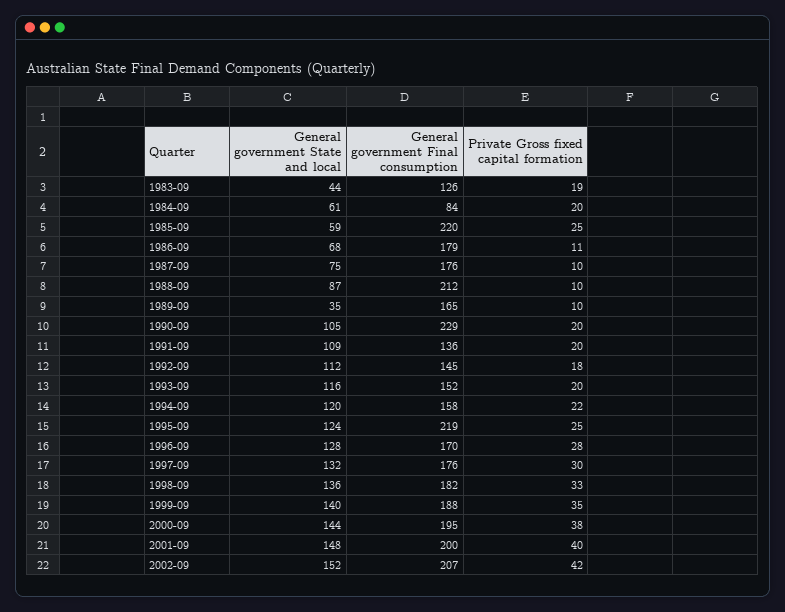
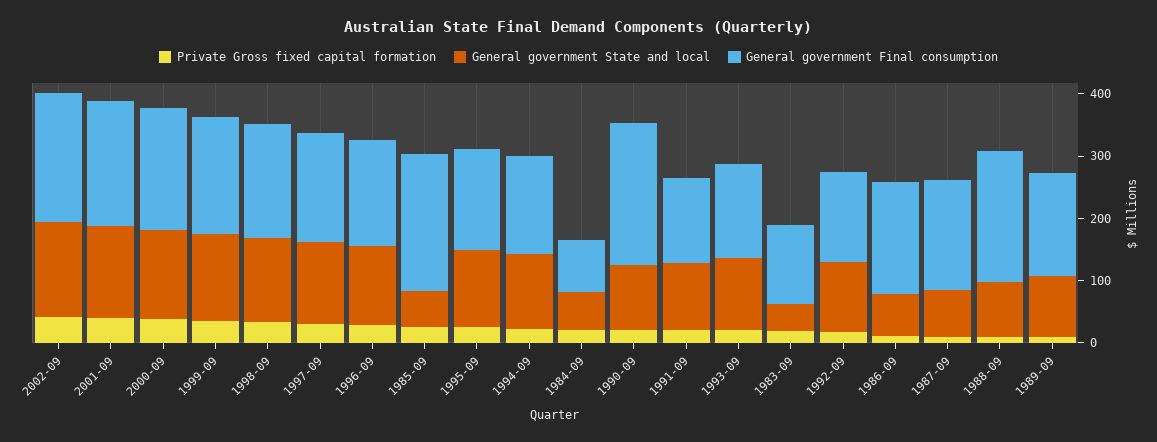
General government State and local, 1989-09: 35 -> 100
General government Final consumption, 1995-09: 219 -> 160

